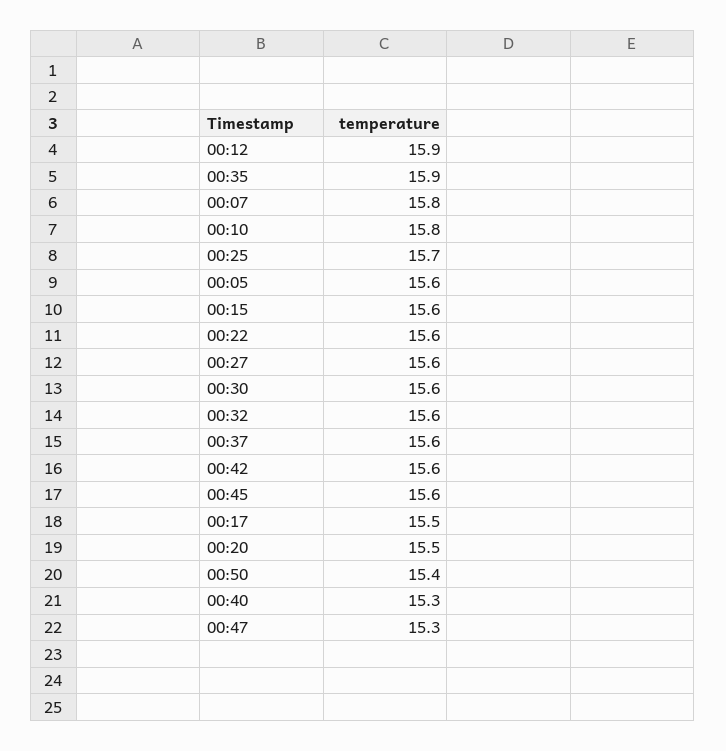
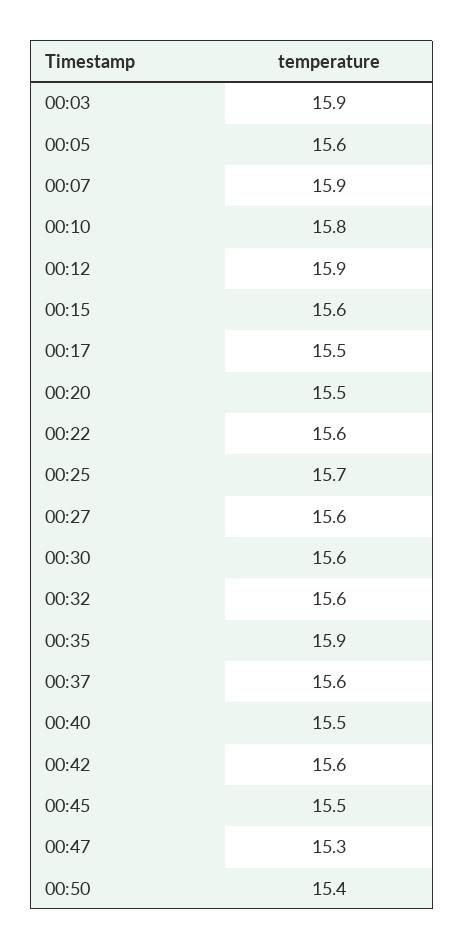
00:07: 15.8 -> 15.9
00:45: 15.6 -> 15.5
00:40: 15.3 -> 15.5
00:03: none -> 15.9

